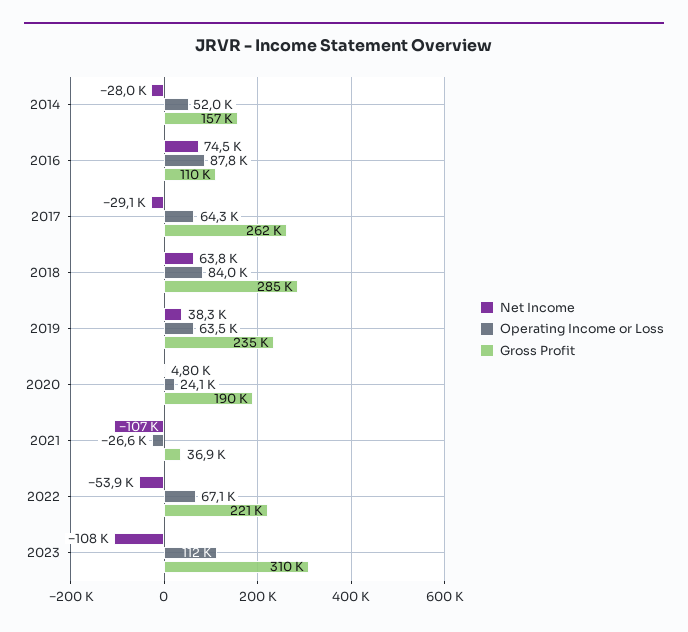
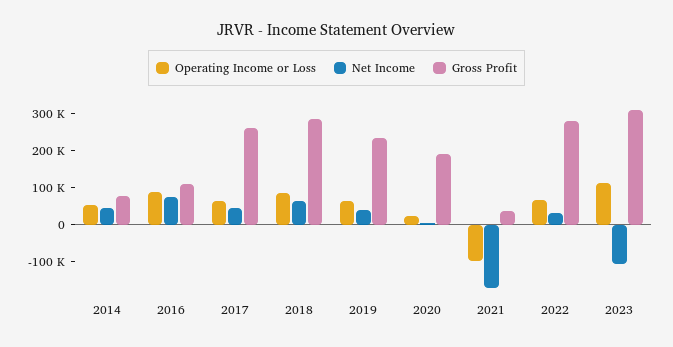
Net Income, 2014: -28000 -> 50000
Gross Profit, 2014: 157000 -> 75000
Net Income, 2017: -29100 -> 50000
Net Income, 2021: -107000 -> -175000
Operating Income or Loss, 2021: -26600 -> -100000
Net Income, 2022: -53900 -> 25000
Gross Profit, 2022: 221000 -> 275000

